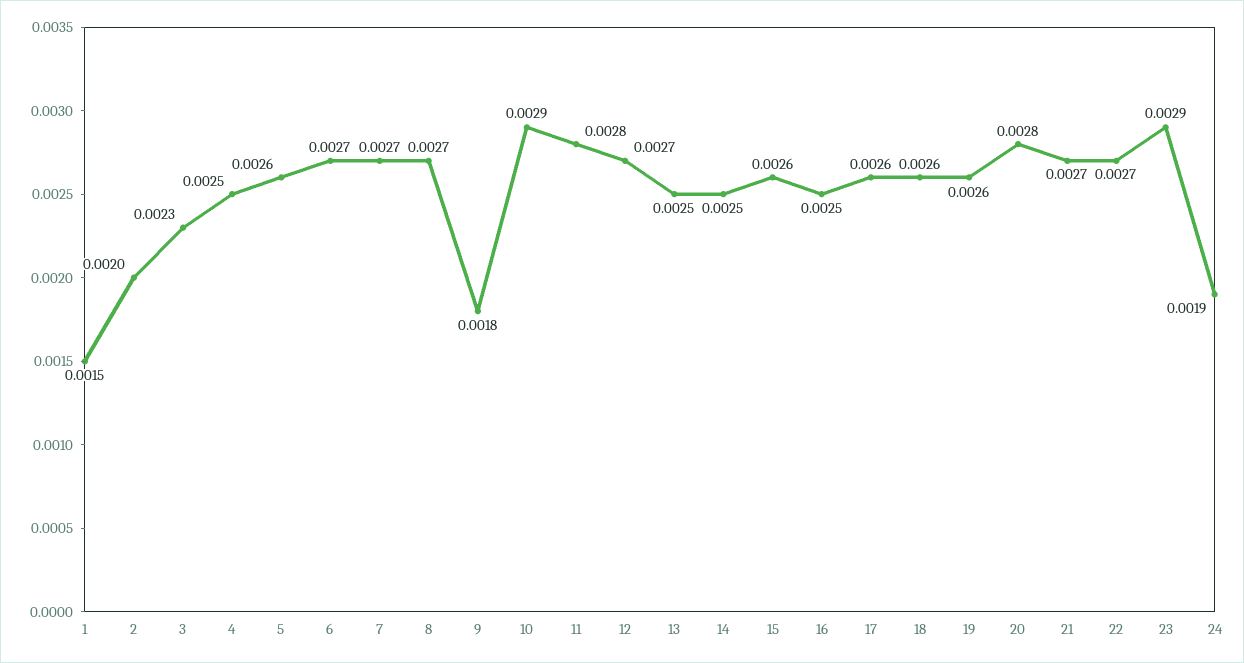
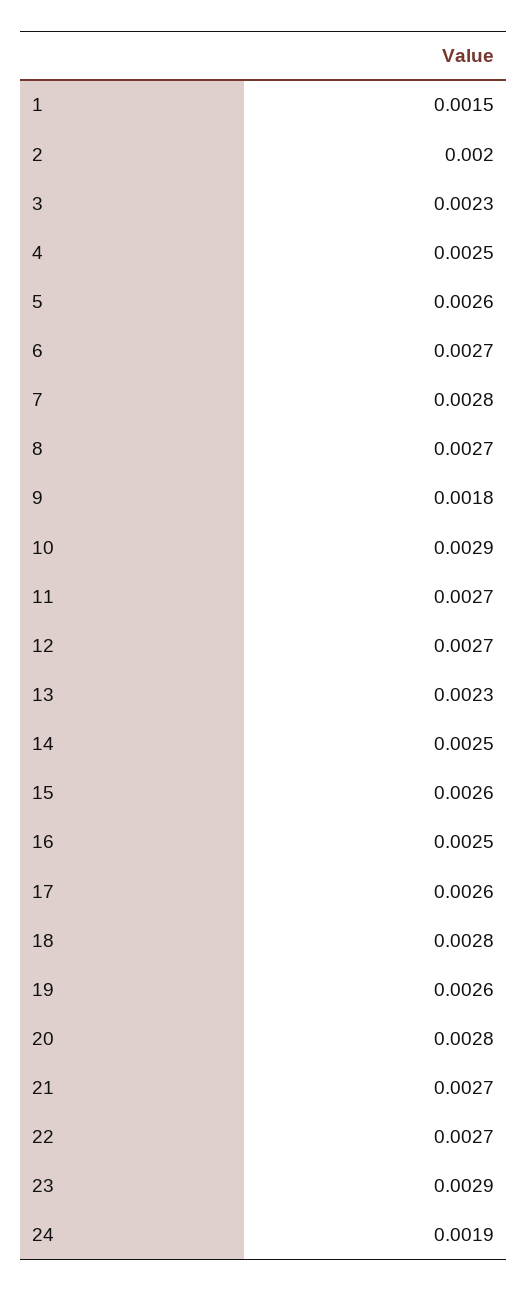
7: 0.0027 -> 0.0028
11: 0.0028 -> 0.0027
13: 0.0025 -> 0.0023
18: 0.0026 -> 0.0028

